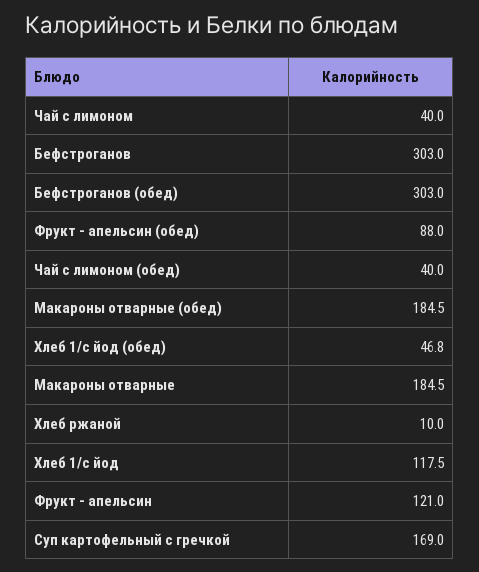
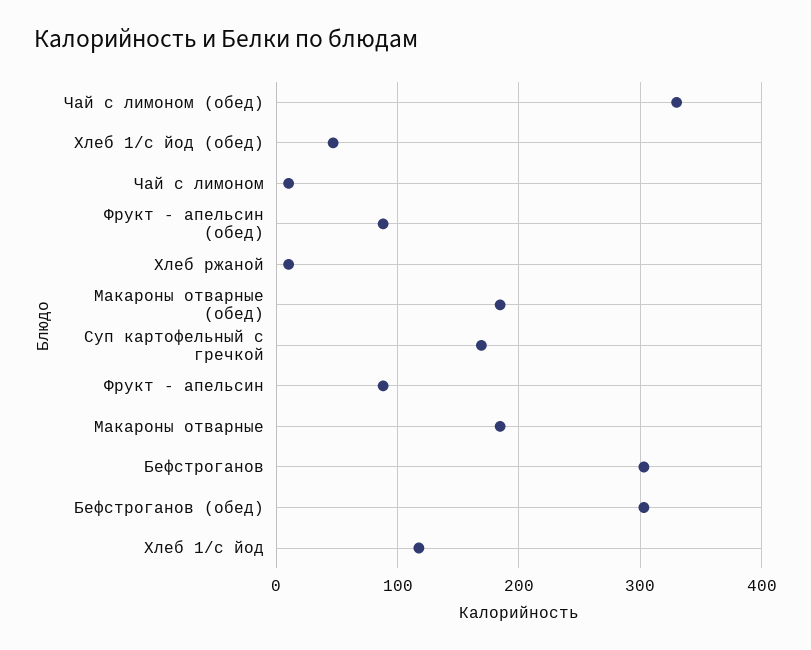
Чай с лимоном: 40 -> 10
Чай с лимоном (обед): 40 -> 330
Фрукт - апельсин: 121 -> 90

